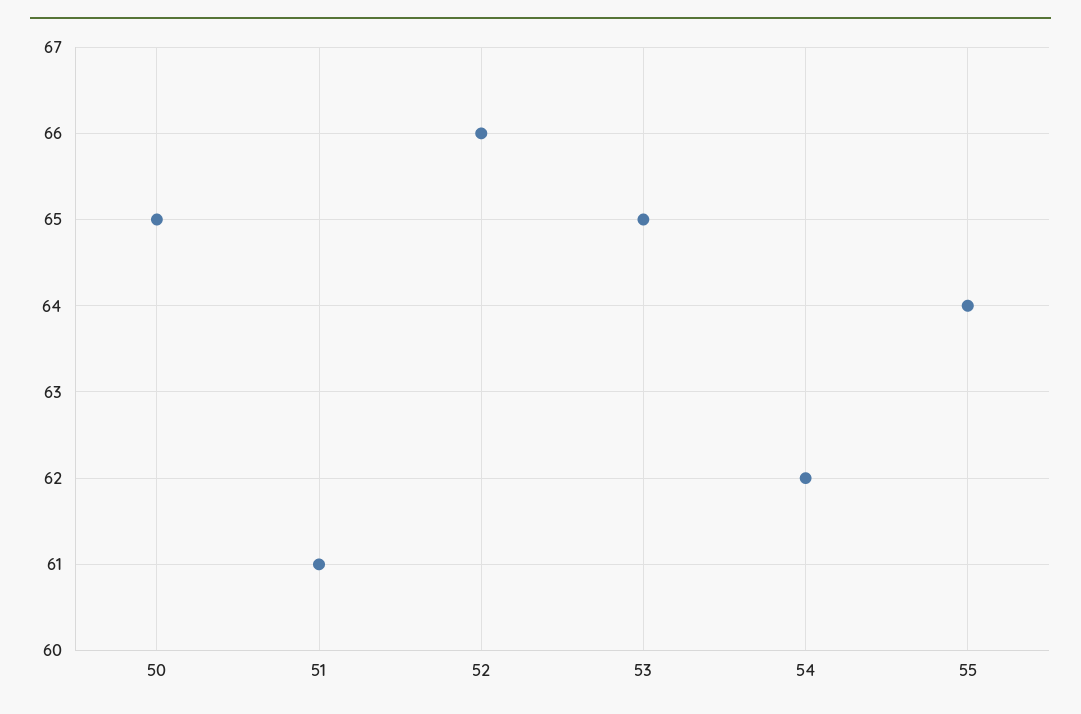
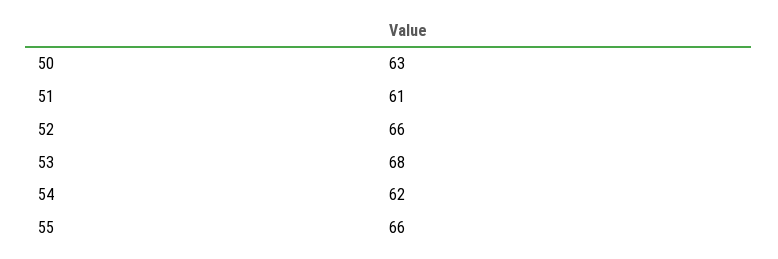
50: 65 -> 63
53: 65 -> 68
55: 64 -> 66

